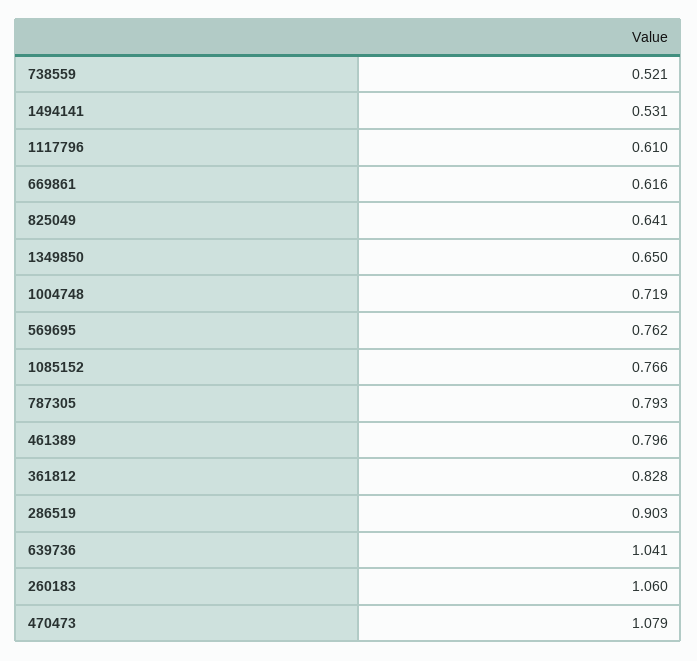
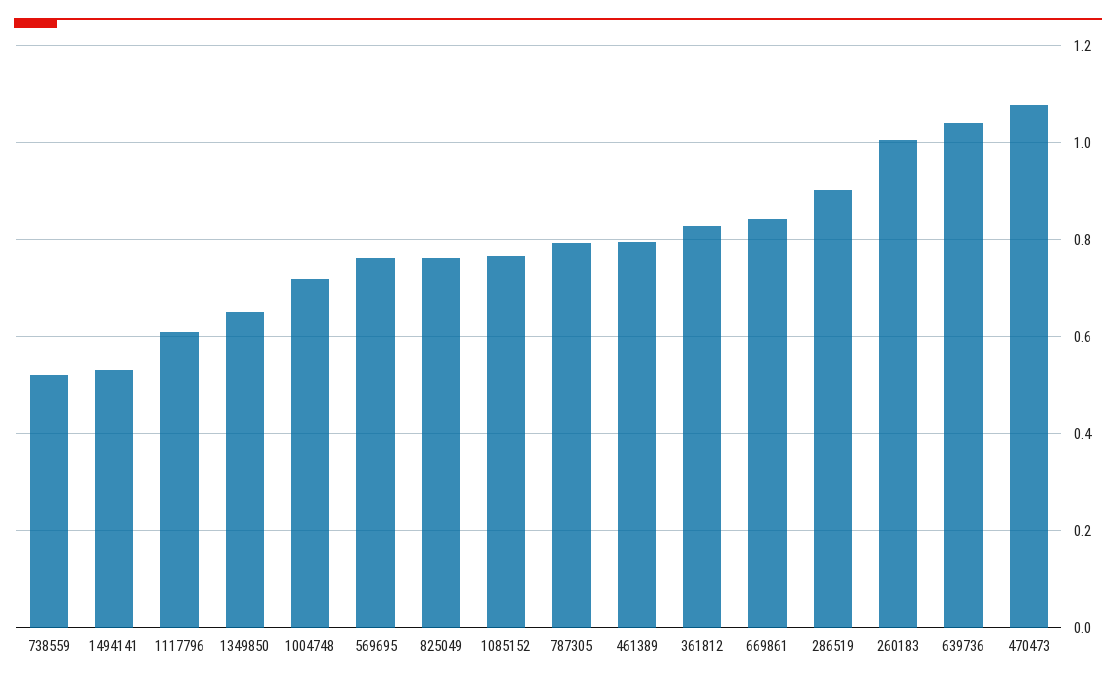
669861: 0.616 -> 0.84
825049: 0.641 -> 0.76
260183: 1.06 -> 1

